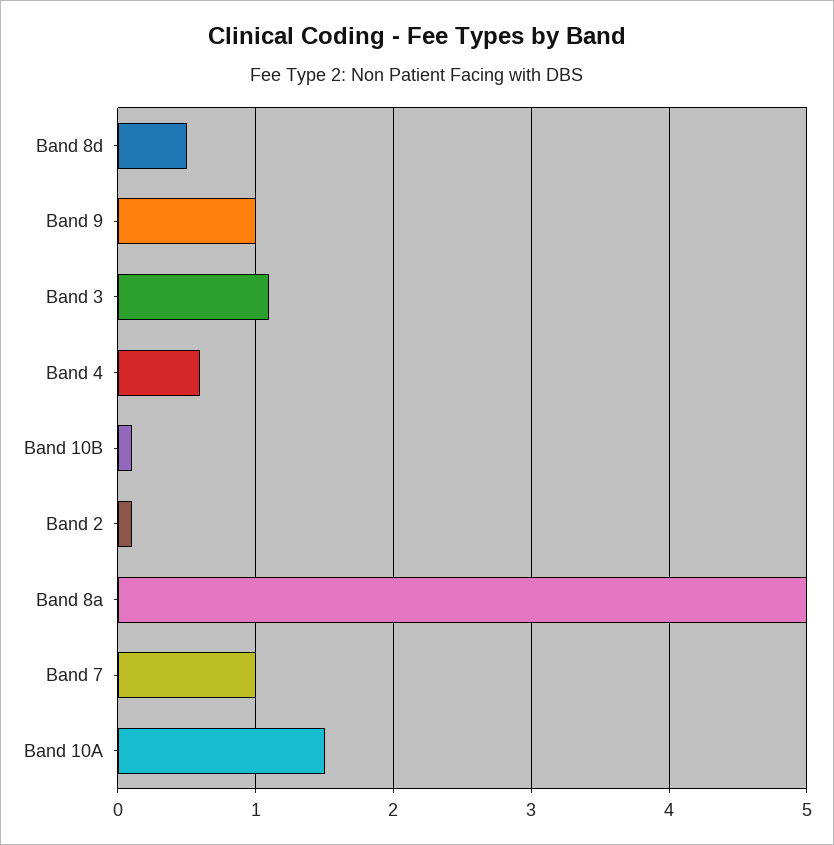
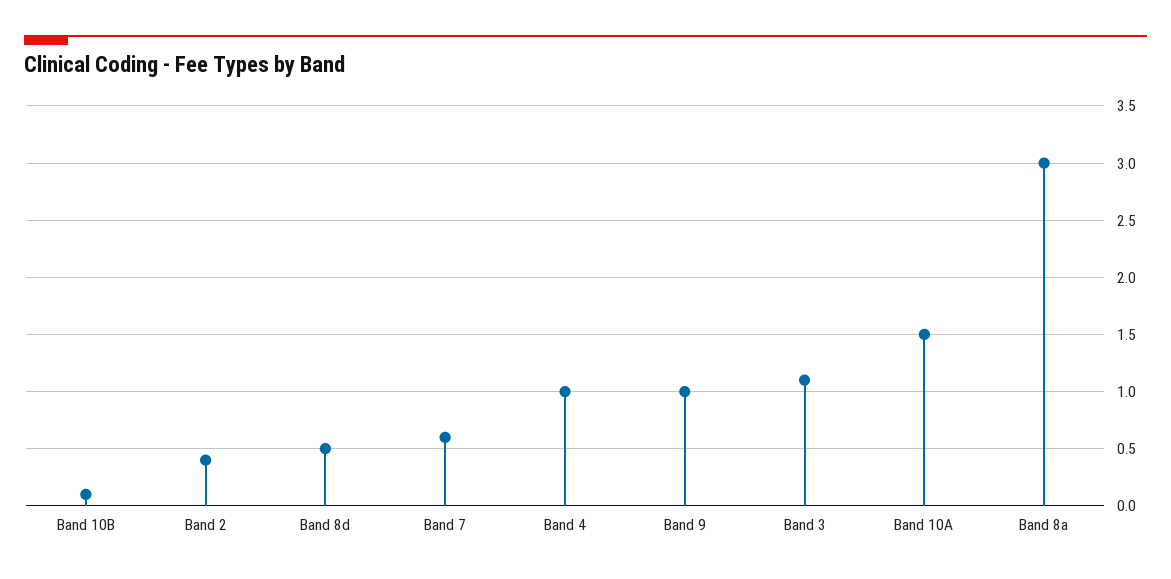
Band 4: 0.6 -> 1
Band 2: 0.1 -> 0.4
Band 8a: 5 -> 3
Band 7: 1 -> 0.6

